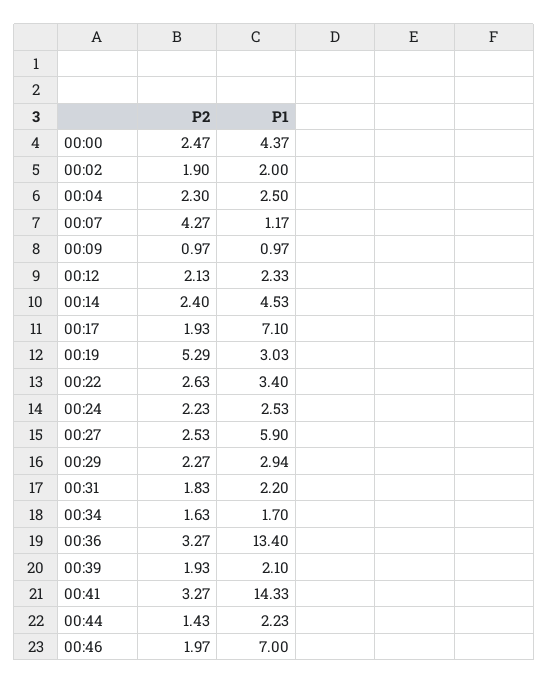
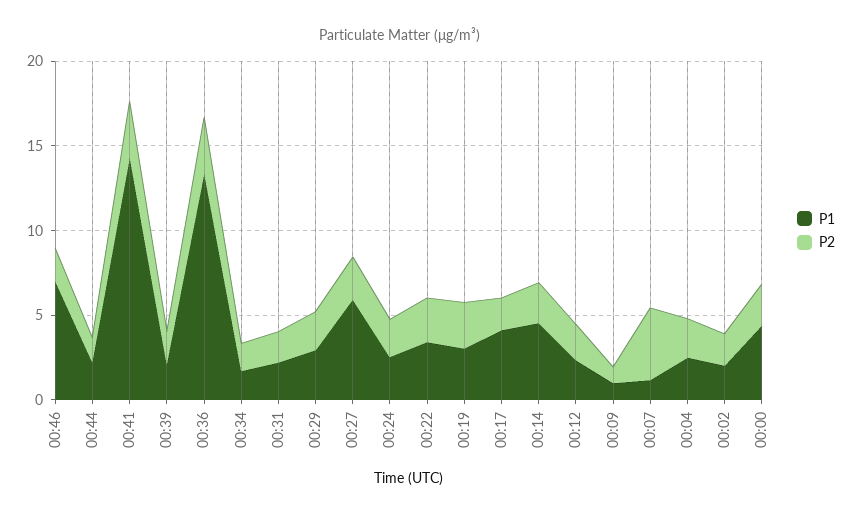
P1, 00:17: 7.1 -> 4
P2, 00:19: 5.29 -> 3

